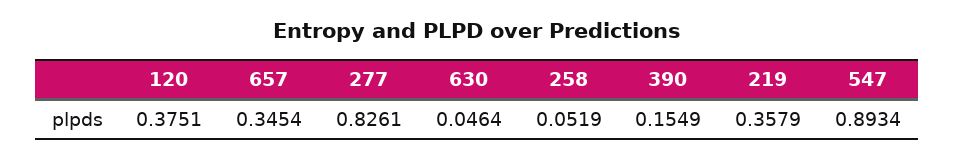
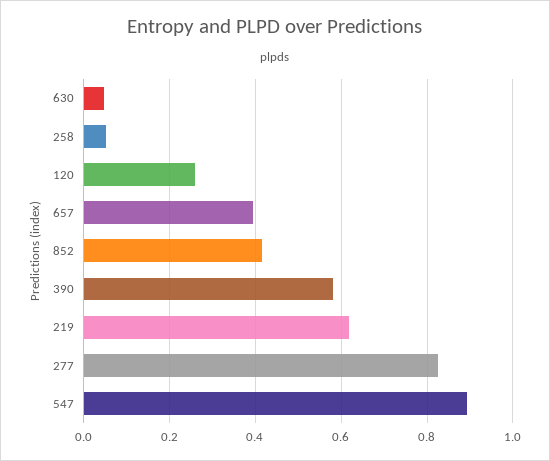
120: 0.3751 -> 0.26
657: 0.3454 -> 0.4
390: 0.1549 -> 0.58
219: 0.3579 -> 0.62
852: none -> 0.42

